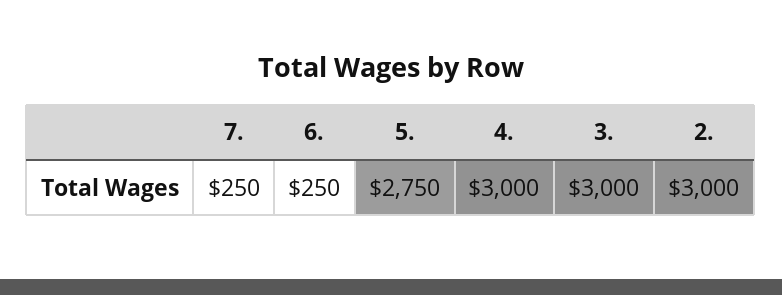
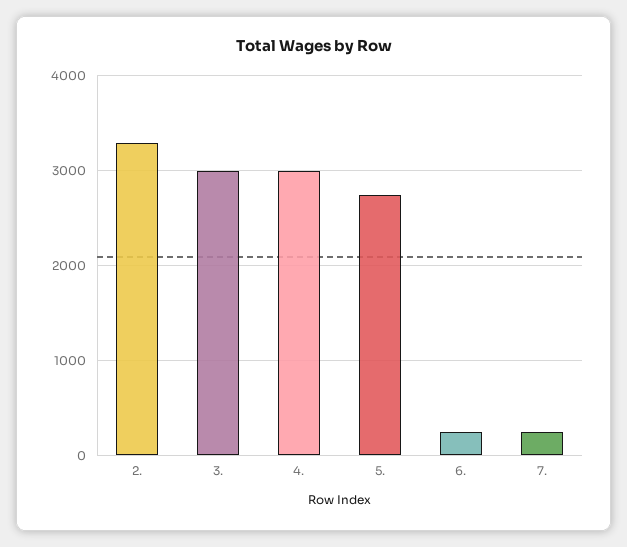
2.: 3000 -> 3300

